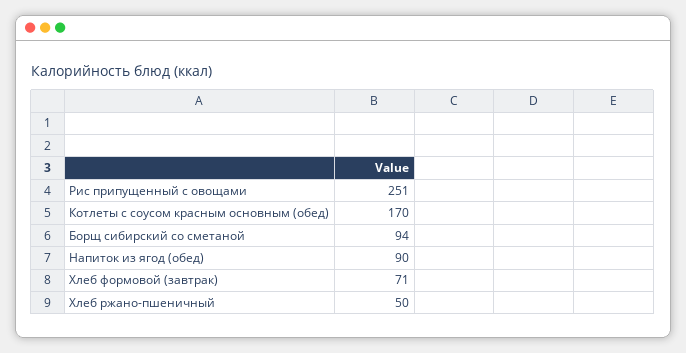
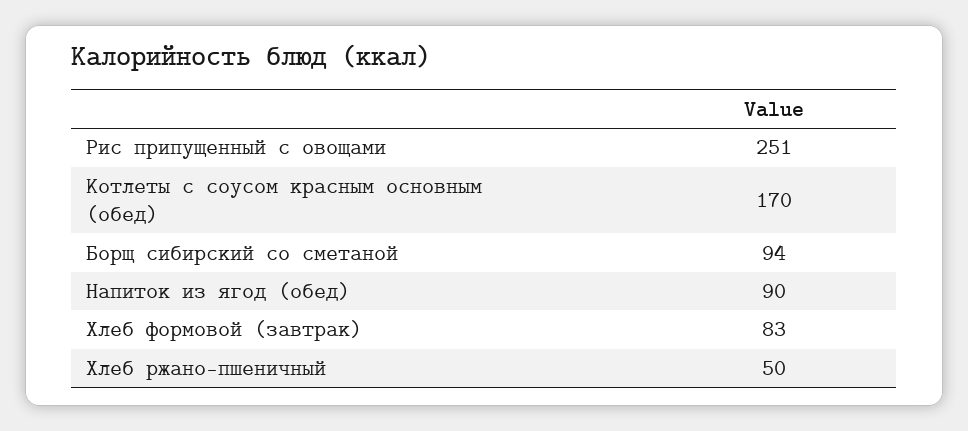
Хлеб формовой (завтрак): 71 -> 83

